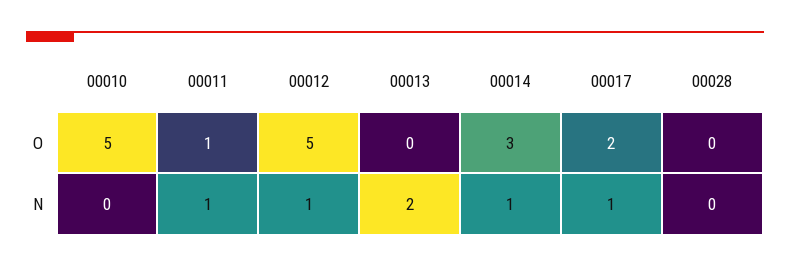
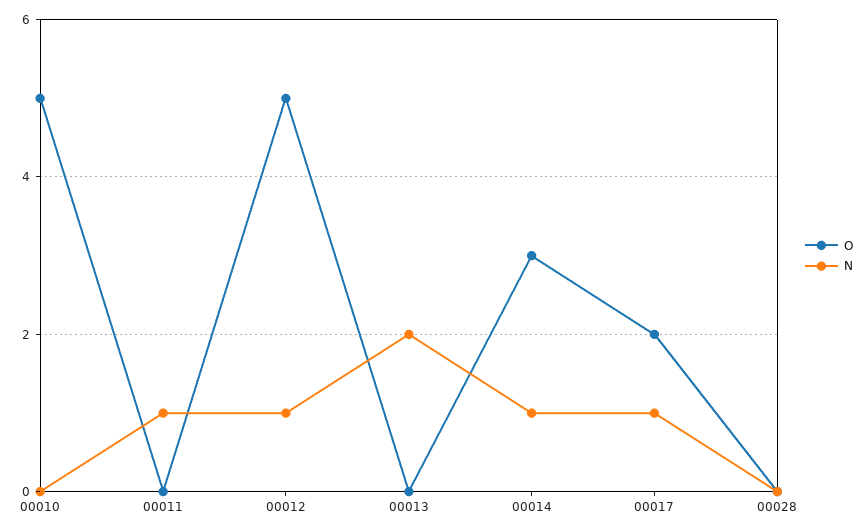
O, 00011: 1 -> 0

